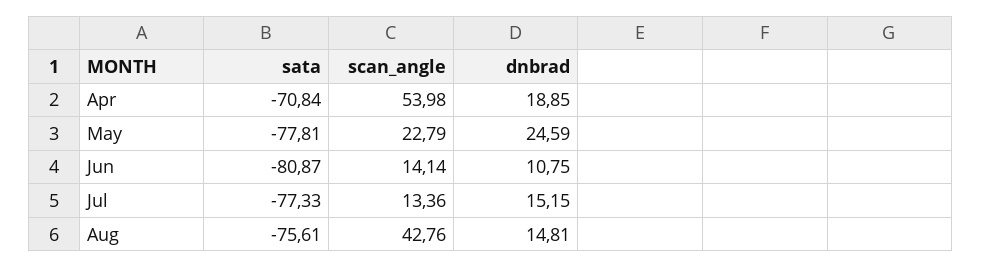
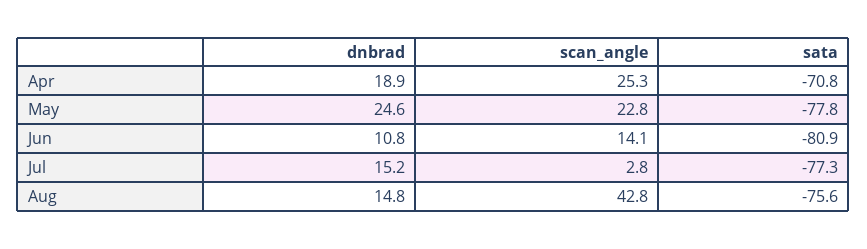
scan_angle, Apr: 53.98 -> 25.3
scan_angle, Jul: 13.36 -> 2.8

